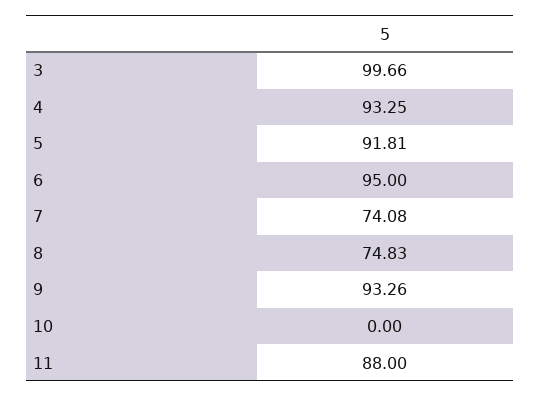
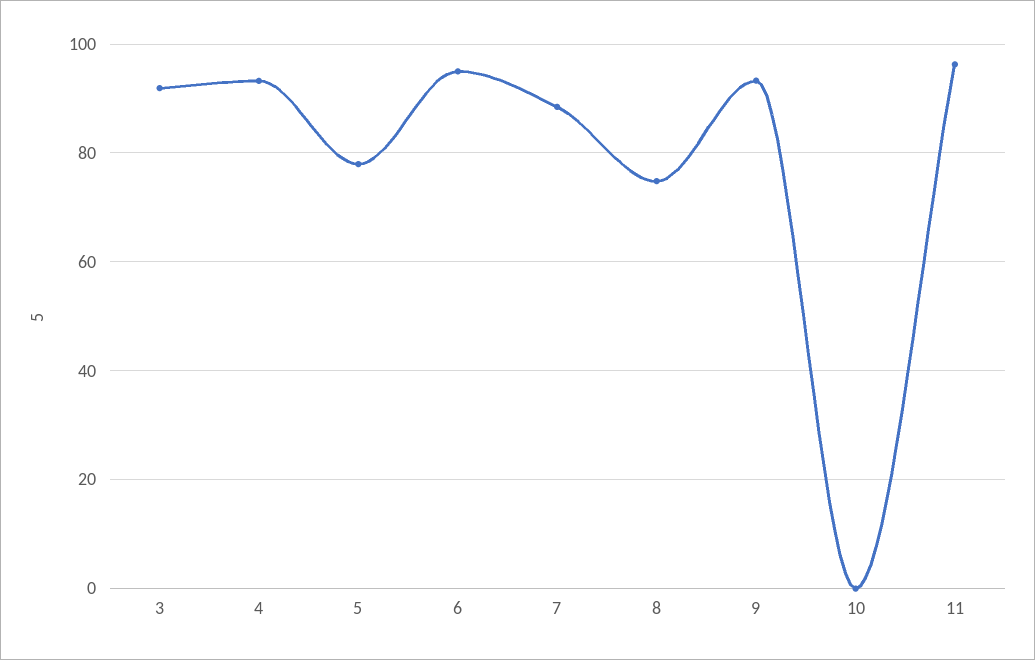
3: 99.66 -> 92
5: 91.81 -> 78
7: 74.08 -> 88
11: 88 -> 96

